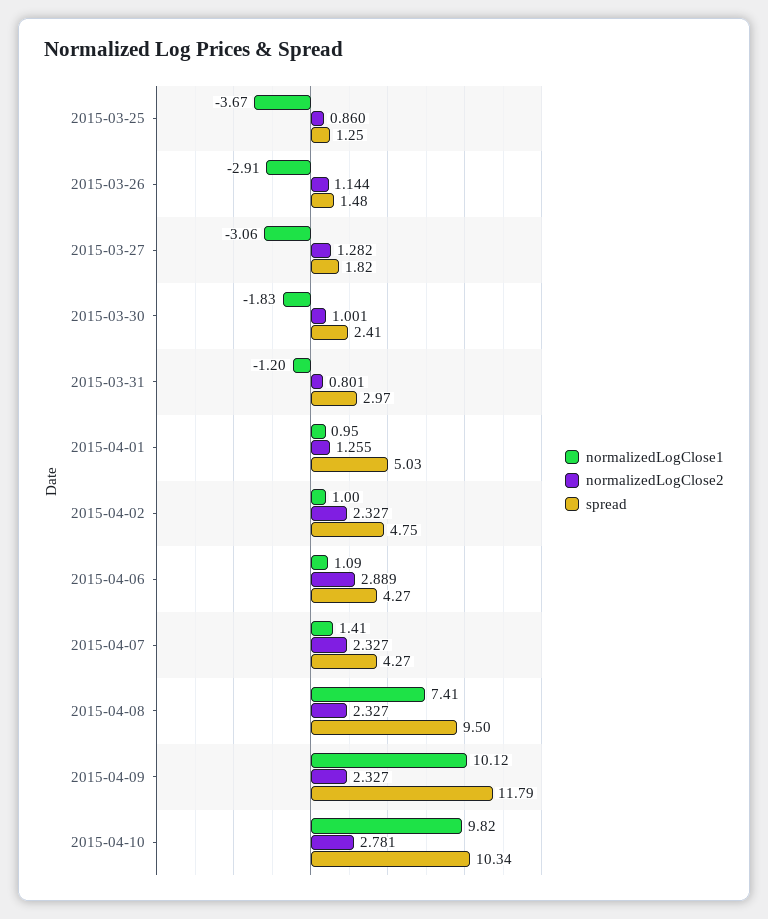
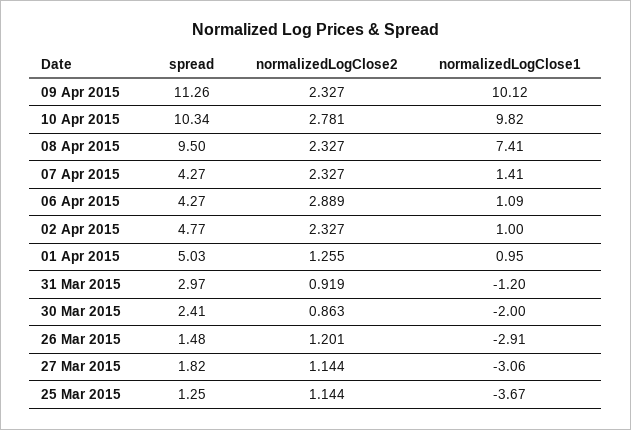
normalizedLogClose2, 2015-03-25: 0.86 -> 1.144
normalizedLogClose2, 2015-03-26: 1.144 -> 1.201
normalizedLogClose2, 2015-03-27: 1.282 -> 1.144
normalizedLogClose1, 2015-03-30: -1.83 -> -2
normalizedLogClose2, 2015-03-30: 1.001 -> 0.863
normalizedLogClose2, 2015-03-31: 0.801 -> 0.919
spread, 2015-04-02: 4.75 -> 4.77
spread, 2015-04-09: 11.79 -> 11.26

